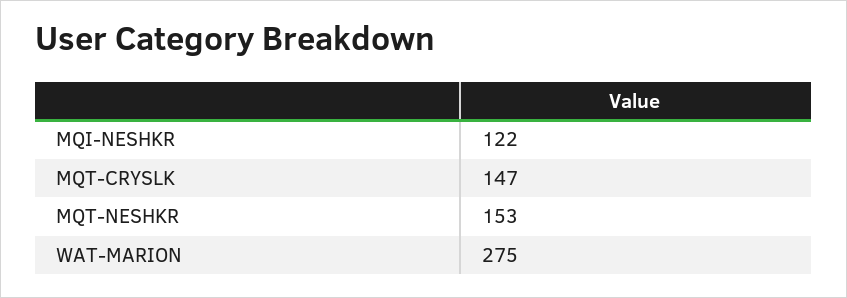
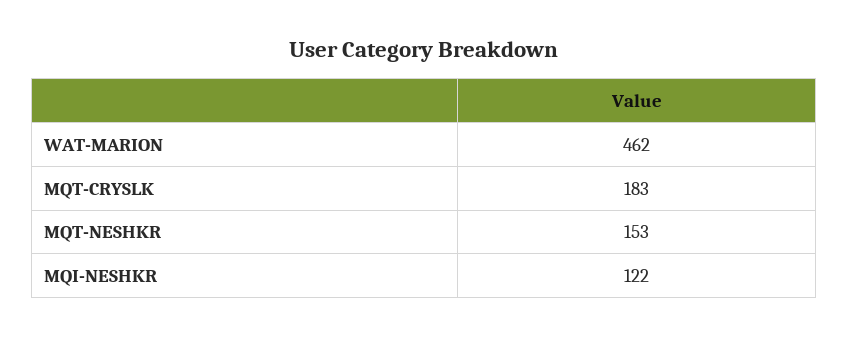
MQT-CRYSLK: 147 -> 183
WAT-MARION: 275 -> 462

